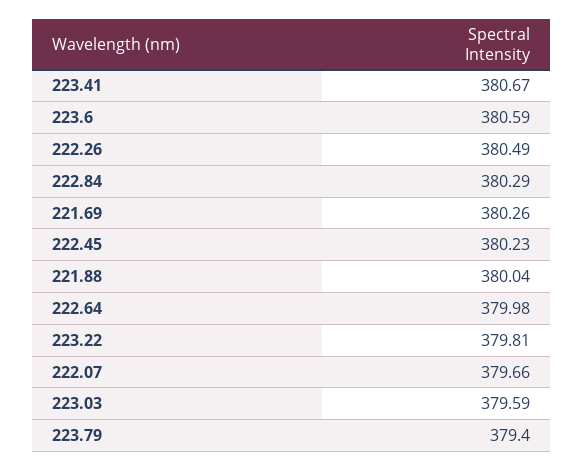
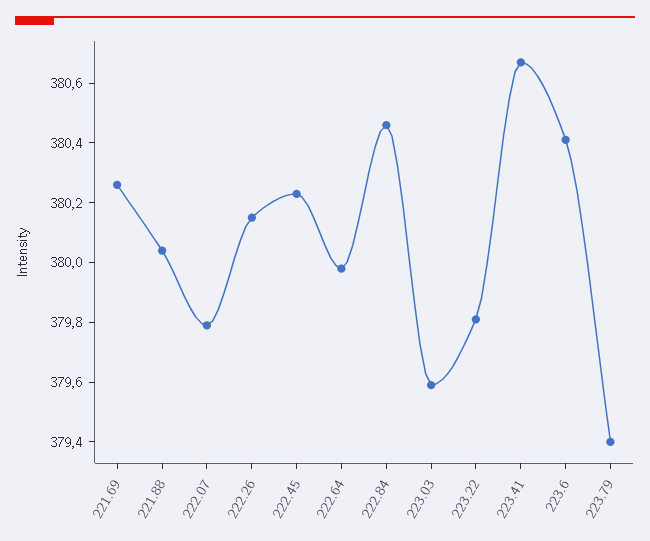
223.6: 380.59 -> 380.4
222.26: 380.49 -> 380.15
222.84: 380.29 -> 380.45
222.07: 379.66 -> 379.8

